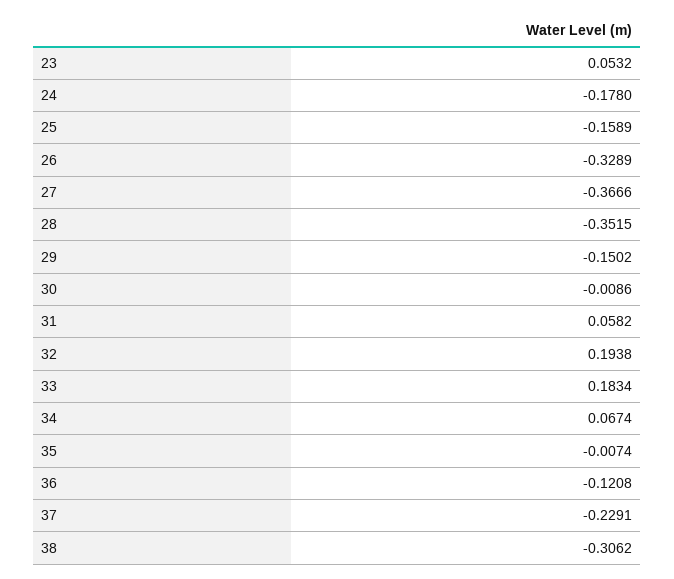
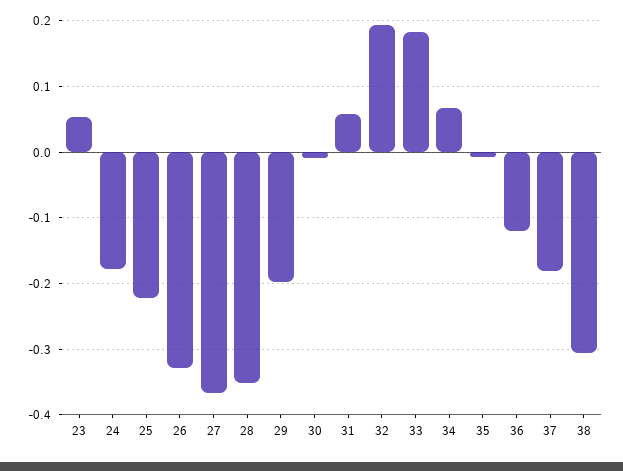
25: -0.1589 -> -0.22
29: -0.1502 -> -0.2
37: -0.2291 -> -0.18

